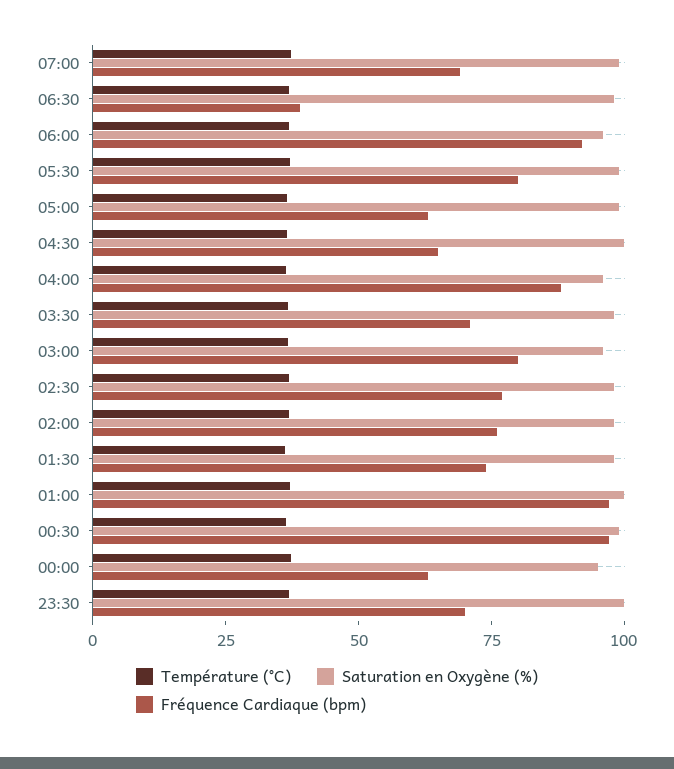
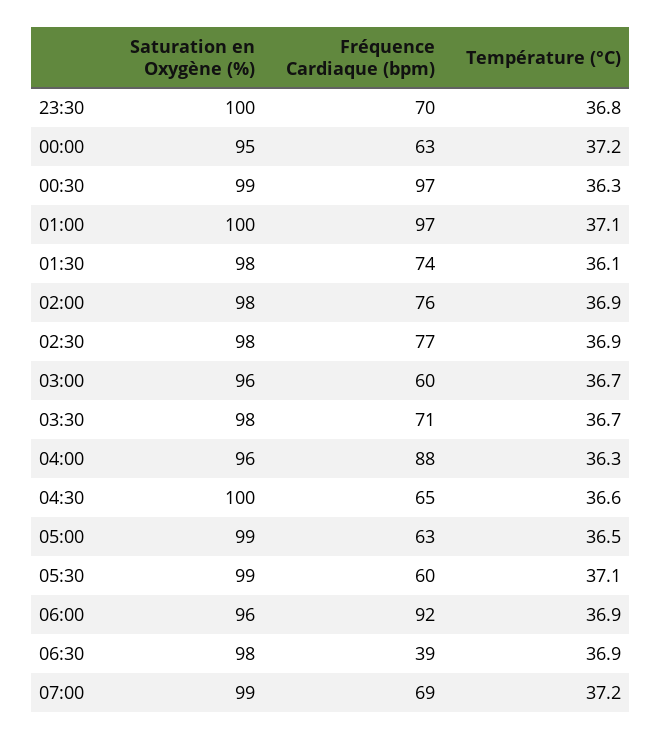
Fréquence Cardiaque (bpm), 05:30: 80 -> 60
Fréquence Cardiaque (bpm), 03:00: 80 -> 60

